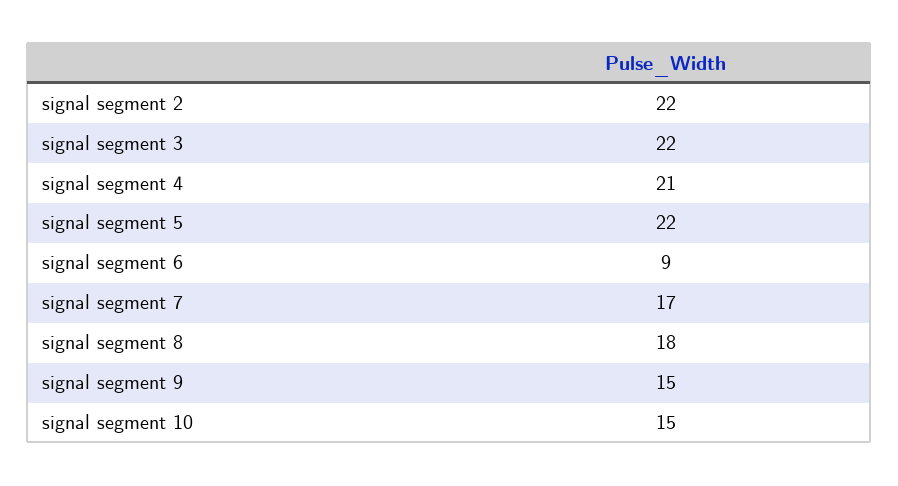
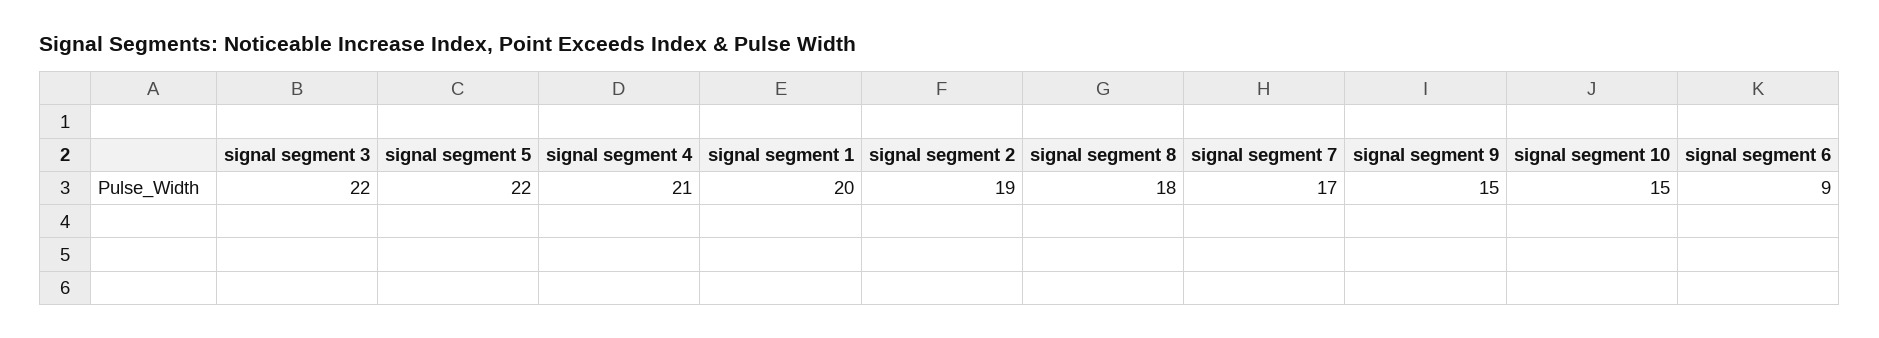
signal segment 2: 22 -> 19
signal segment 1: none -> 20

